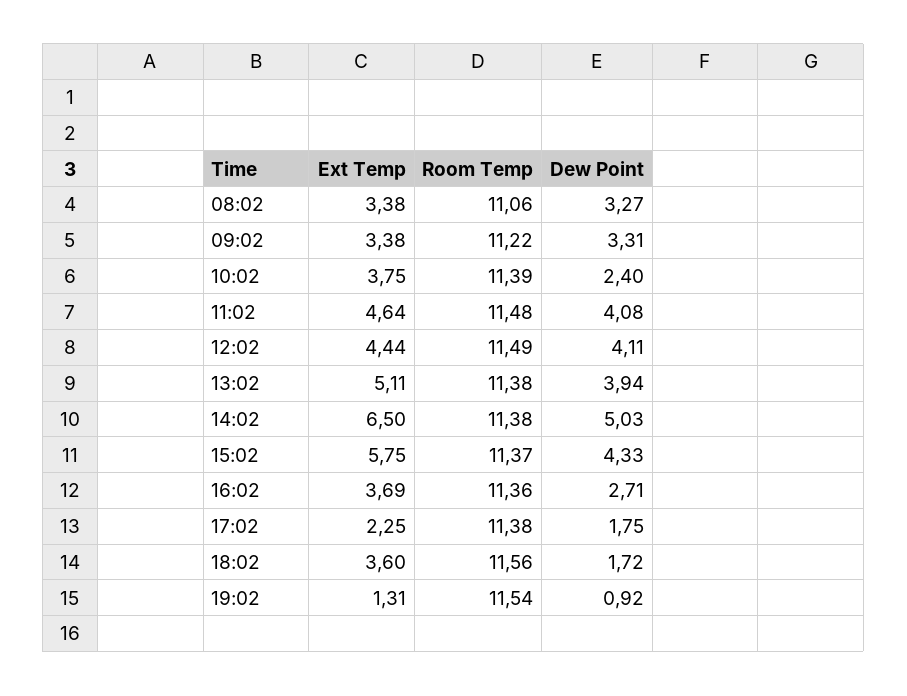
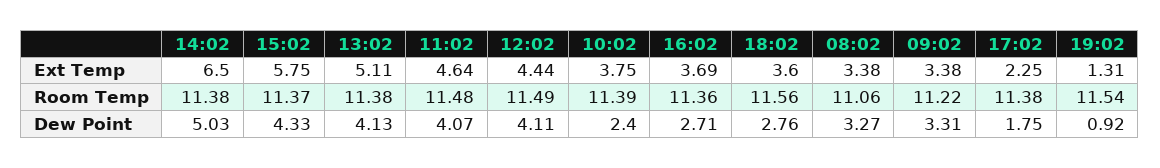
Dew Point, 11:02: 4.08 -> 4.07
Dew Point, 13:02: 3.94 -> 4.13
Dew Point, 18:02: 1.72 -> 2.76

